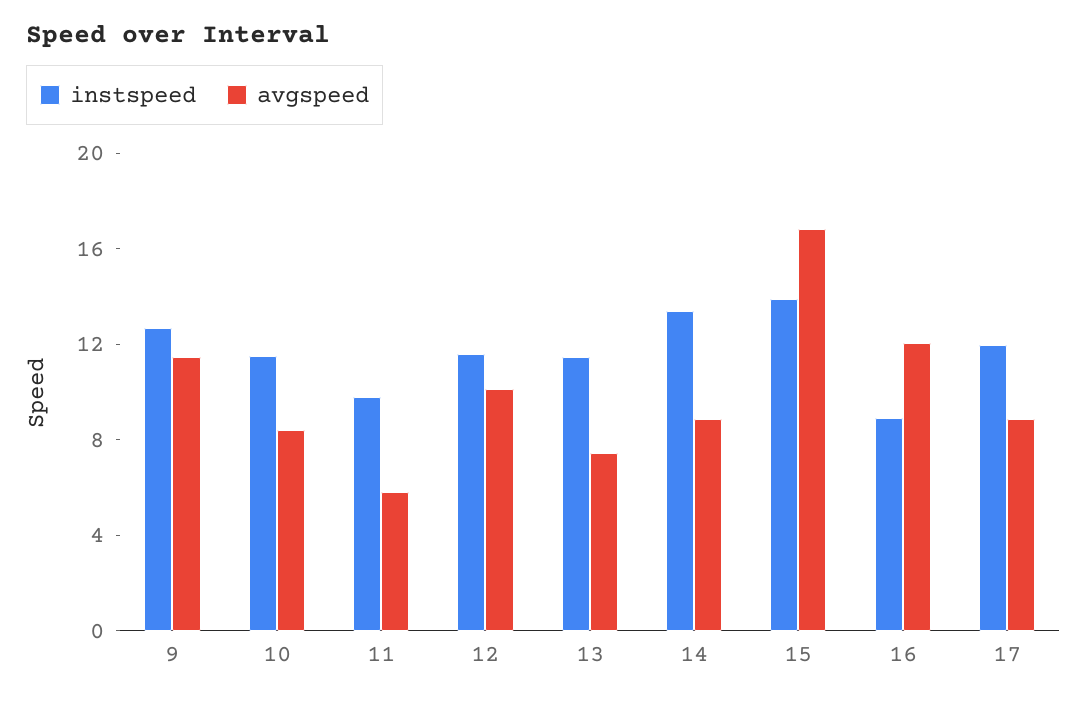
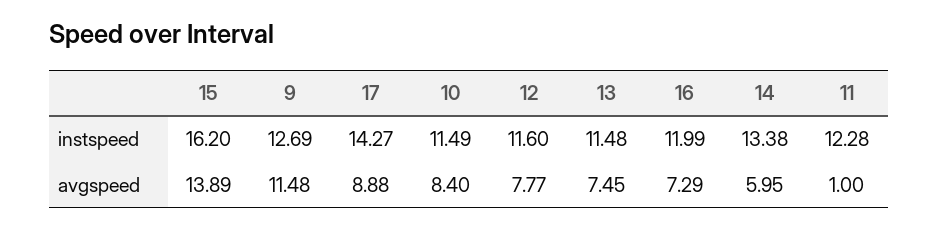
instspeed, 11: 10 -> 12.28
avgspeed, 11: 6 -> 1
avgspeed, 12: 10 -> 7.77
avgspeed, 14: 9 -> 5.95
instspeed, 15: 14 -> 16.2
avgspeed, 15: 17 -> 13.89
instspeed, 16: 9 -> 11.99
avgspeed, 16: 12 -> 7.29
instspeed, 17: 12 -> 14.27

